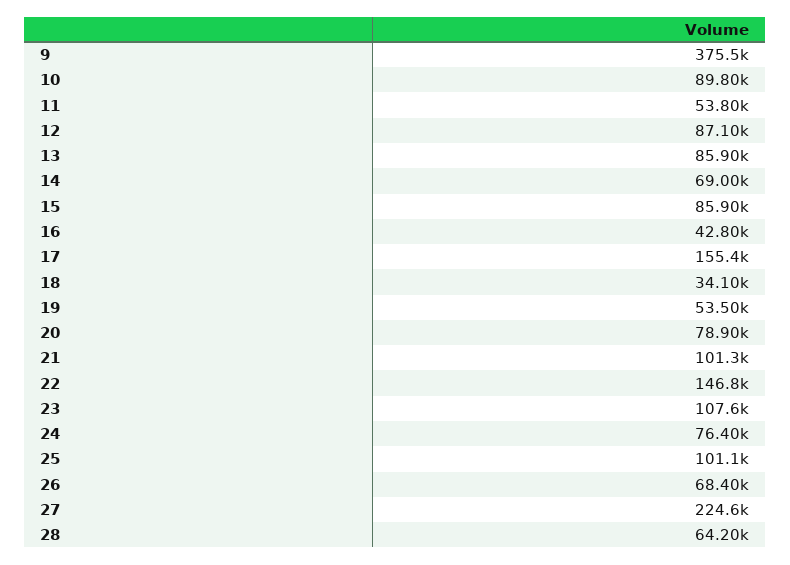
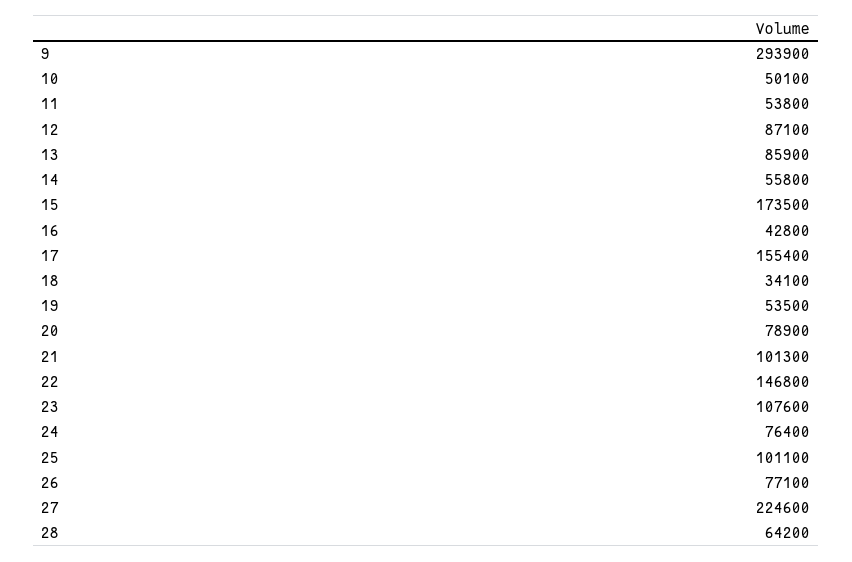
9: 375500 -> 293900
10: 89800 -> 50100
14: 69000 -> 55800
15: 85900 -> 173500
26: 68400 -> 77100

